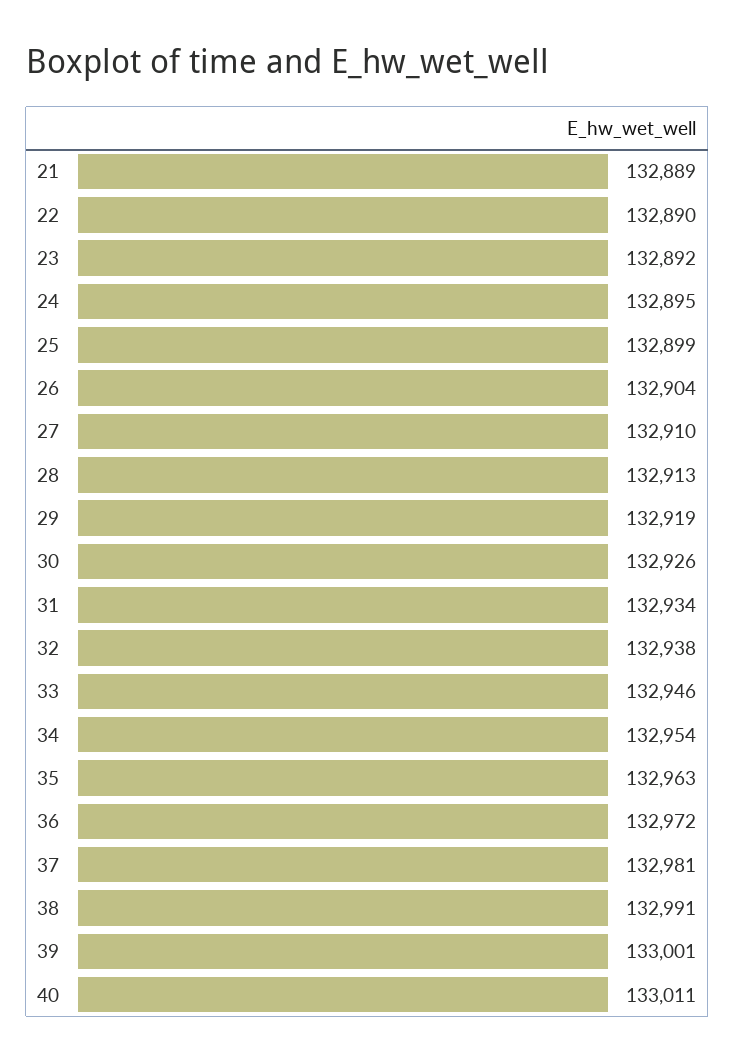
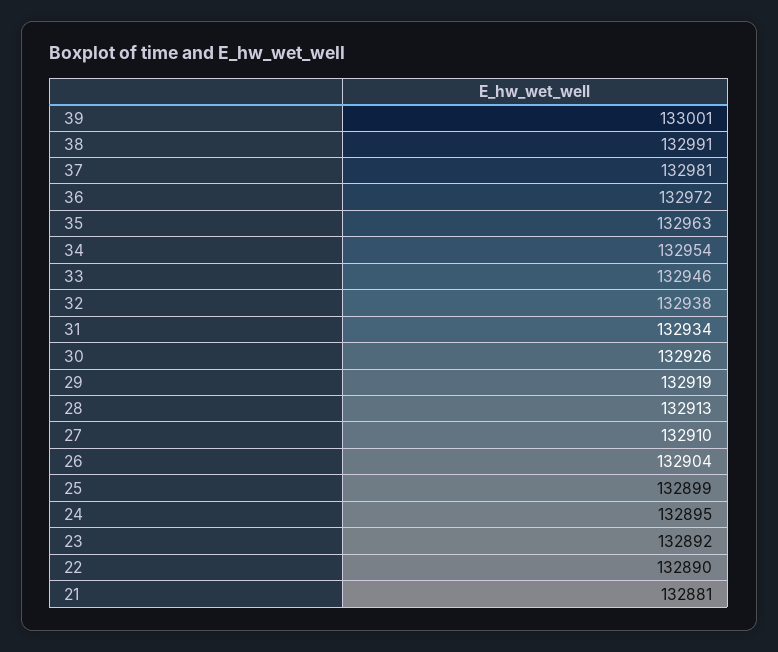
21: 132889 -> 132881
40: 133011 -> none

